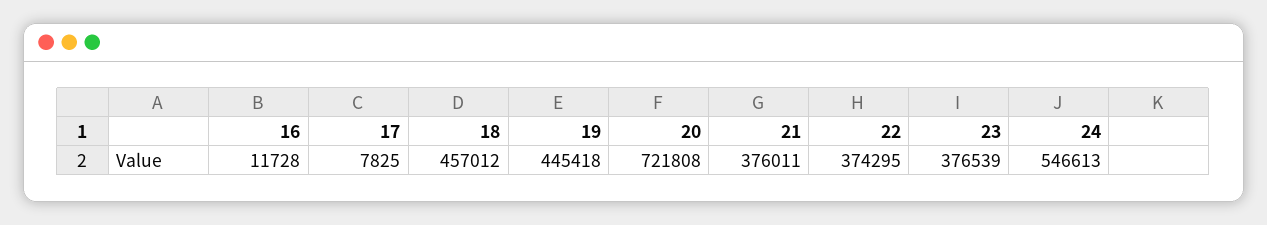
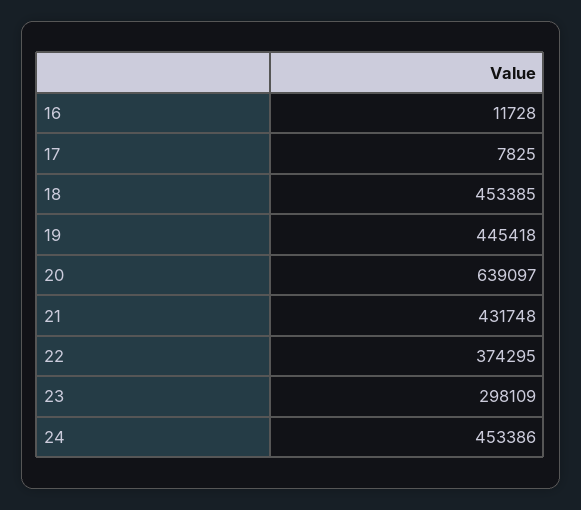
18: 457012 -> 453385
20: 721808 -> 639097
21: 376011 -> 431748
23: 376539 -> 298109
24: 546613 -> 453386

